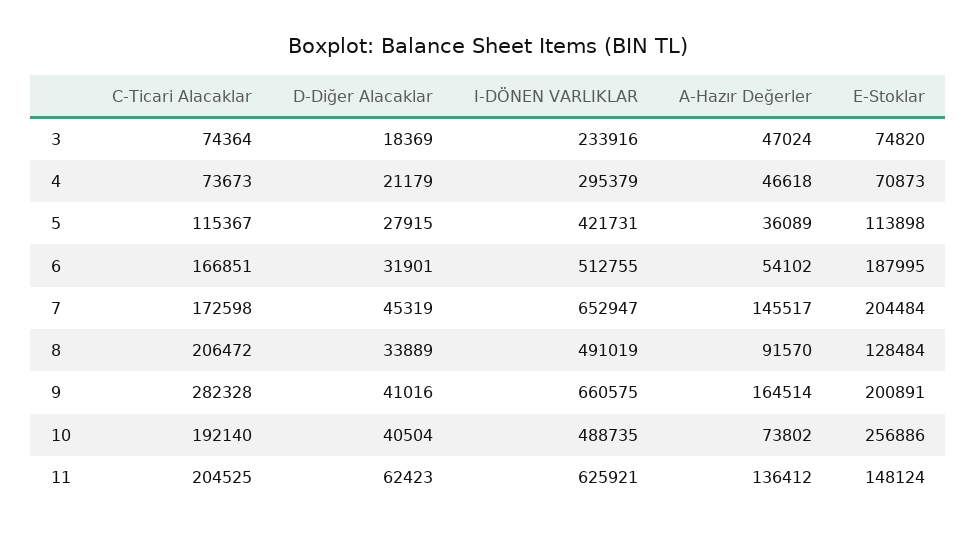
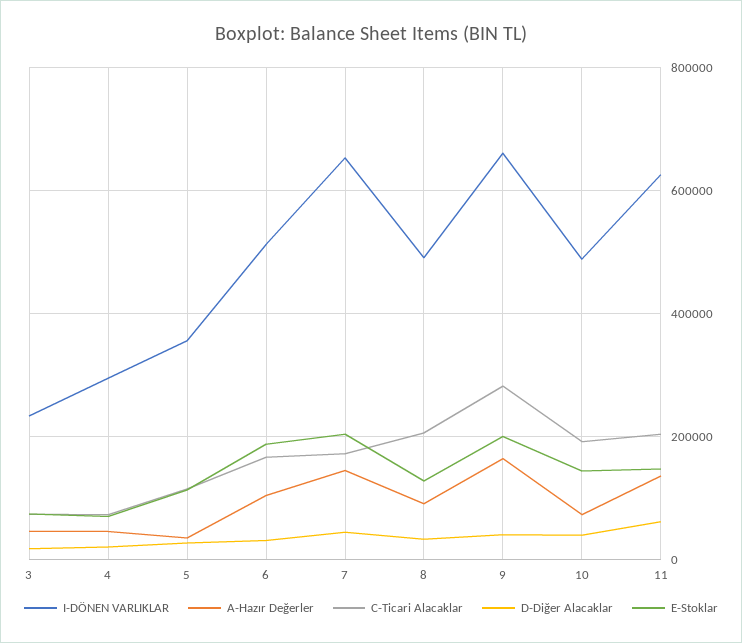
I-DÖNEN VARLIKLAR, 5: 421731 -> 360000
A-Hazır Değerler, 6: 54102 -> 100000
E-Stoklar, 10: 256886 -> 140000

